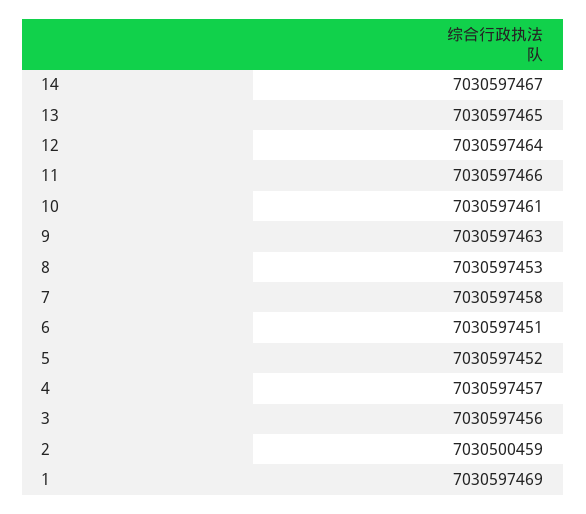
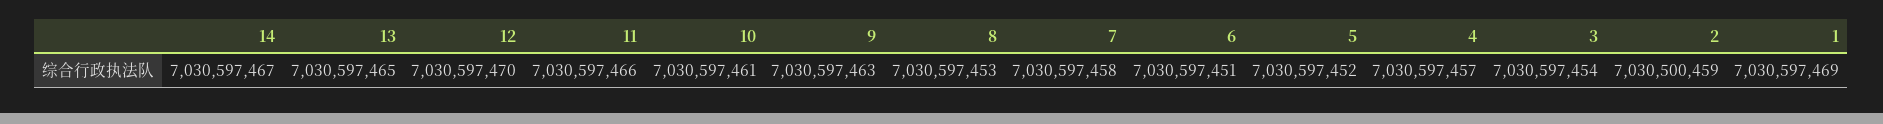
12: 7030597464 -> 7030597470
3: 7030597456 -> 7030597454

